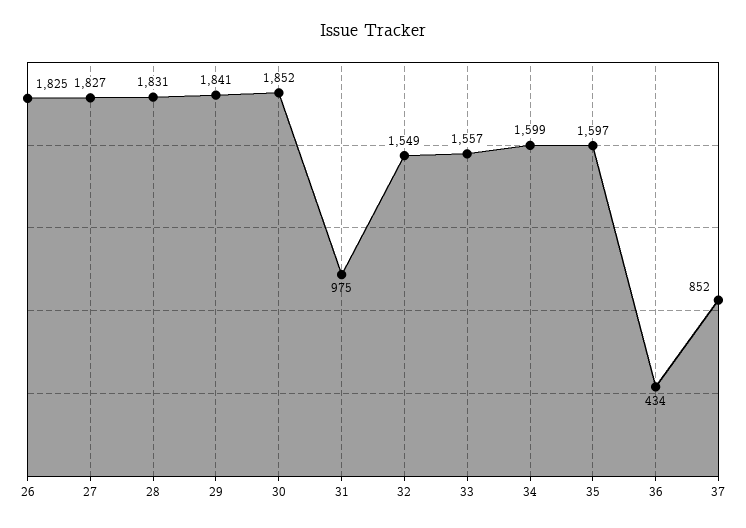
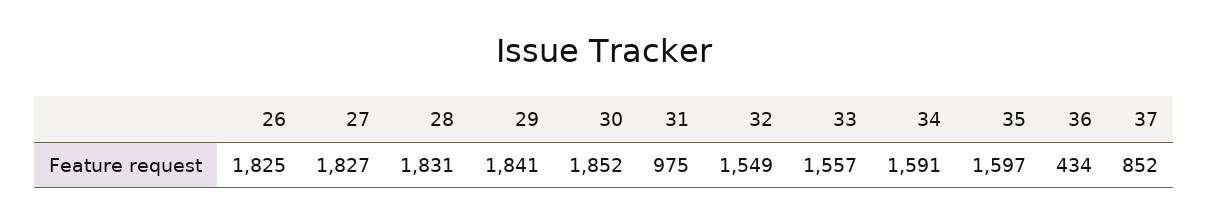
34: 1599 -> 1591

